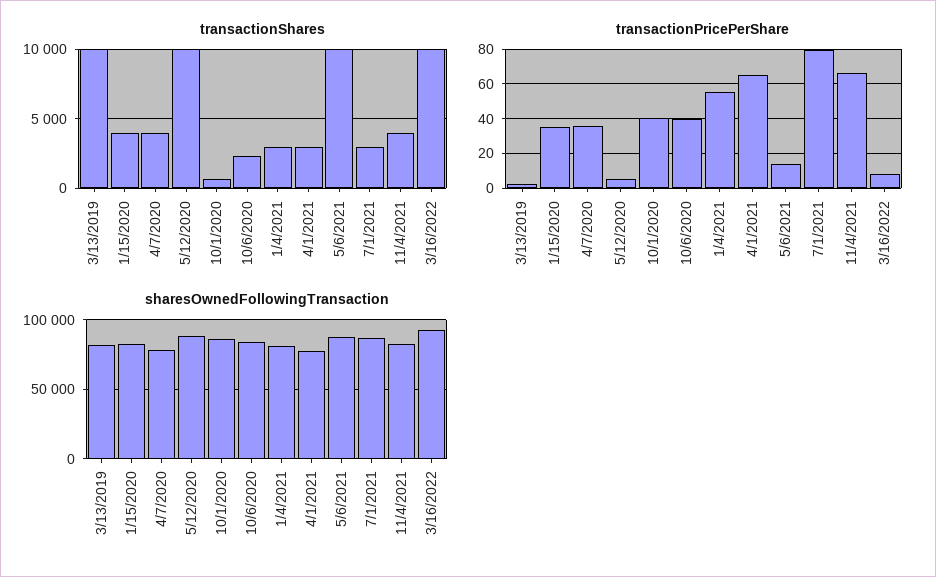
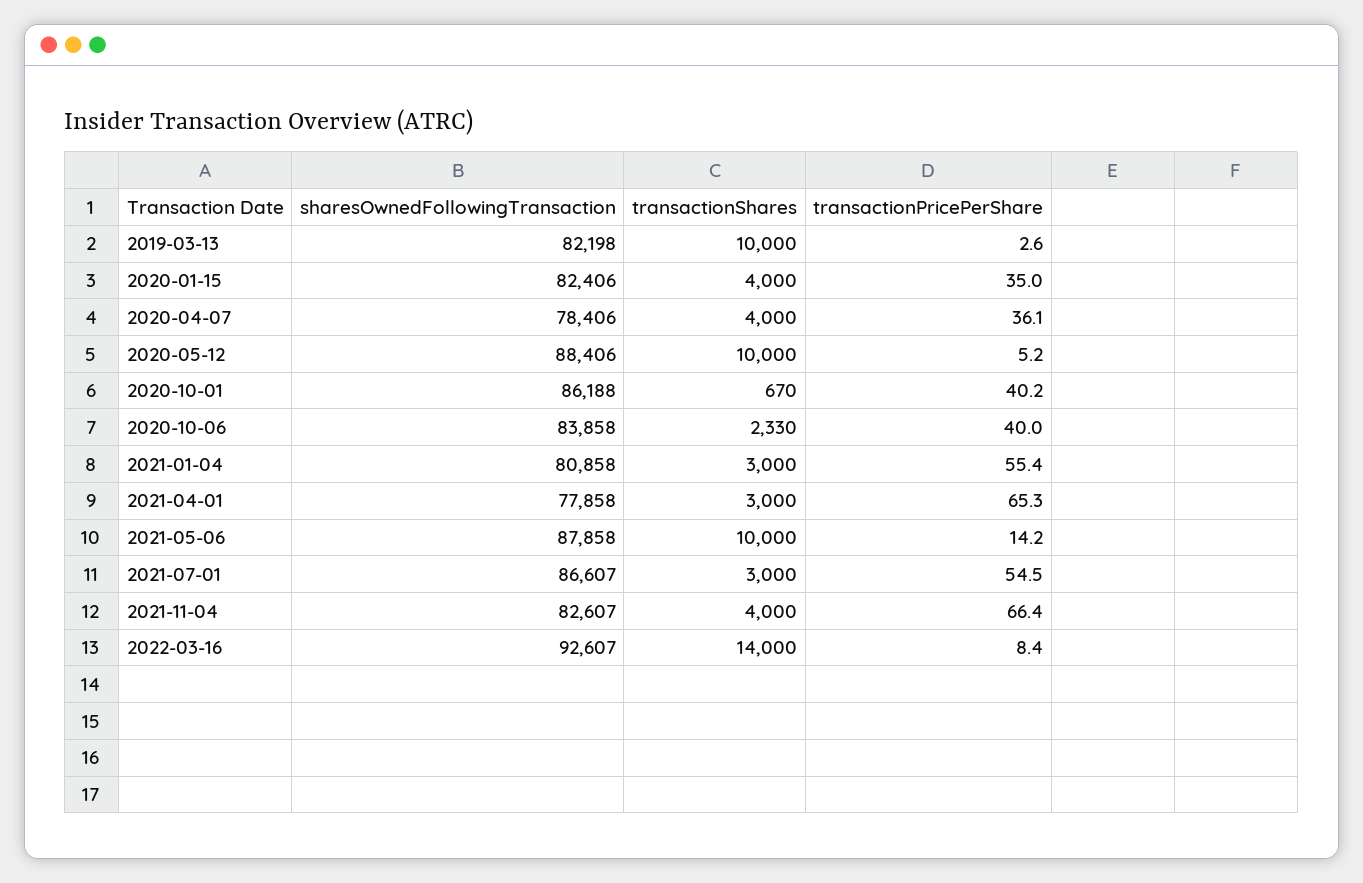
transactionShares, 3/16/2022: 10000 -> 14000
transactionPricePerShare, 7/1/2021: 80 -> 54.5

